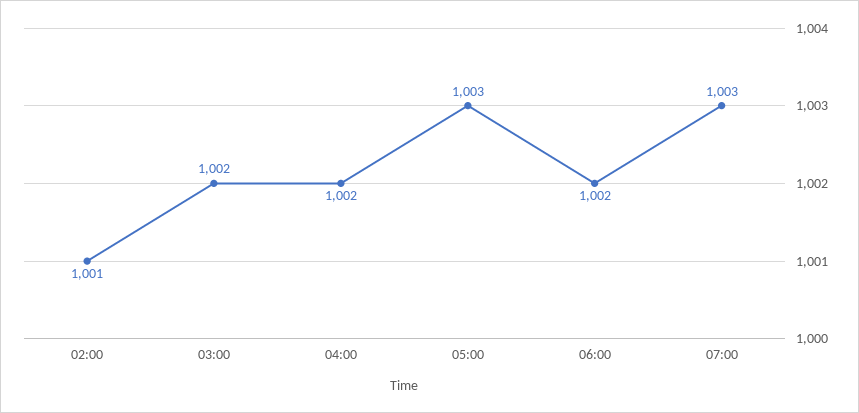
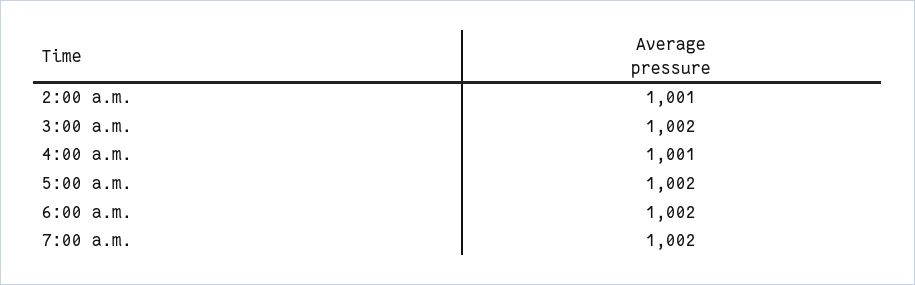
04:00: 1002 -> 1001
05:00: 1003 -> 1002
07:00: 1003 -> 1002

